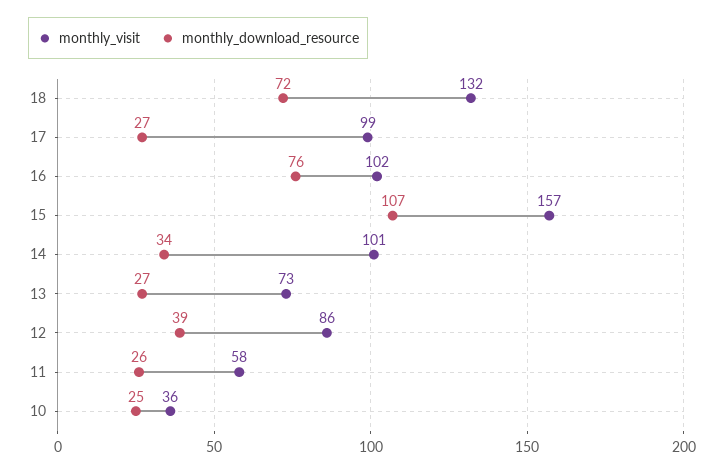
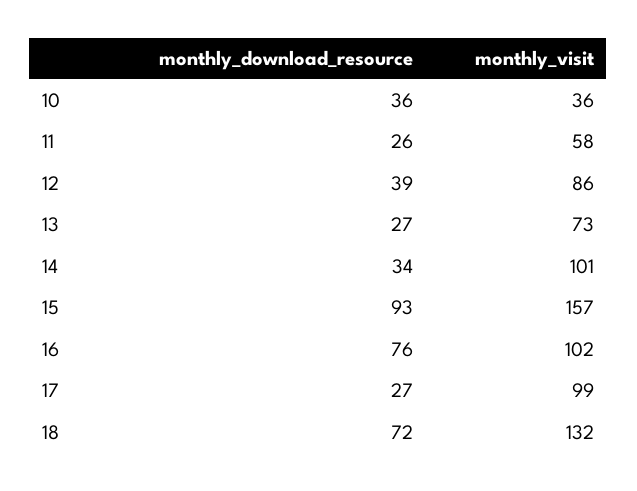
monthly_download_resource, 15: 107 -> 93
monthly_download_resource, 10: 25 -> 36

